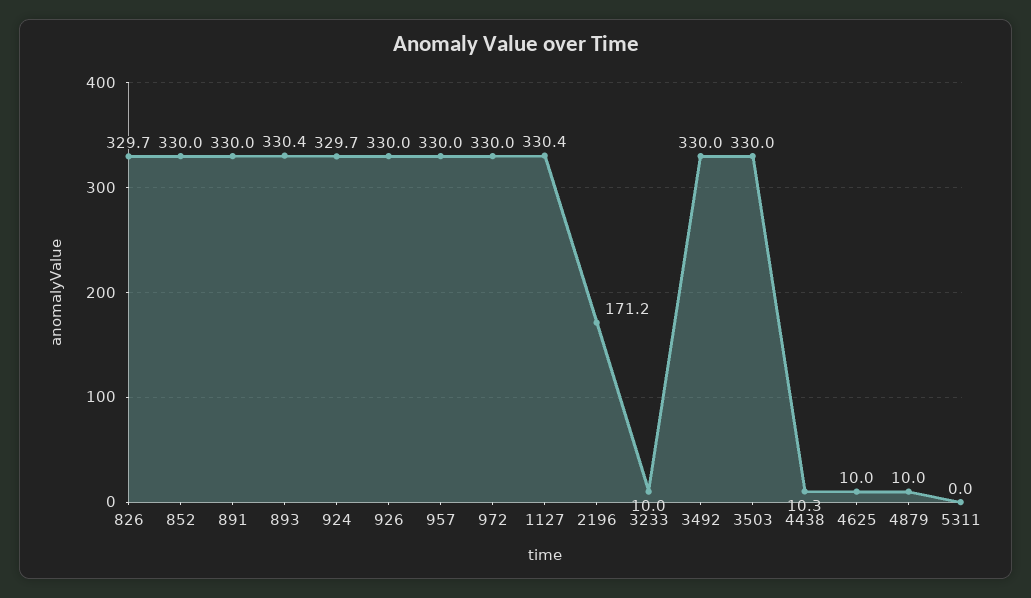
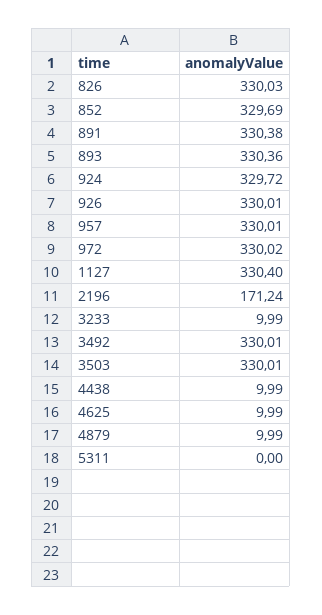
826: 329.7 -> 330.03
852: 330 -> 329.69
891: 330 -> 330.38
4438: 10.3 -> 9.99

